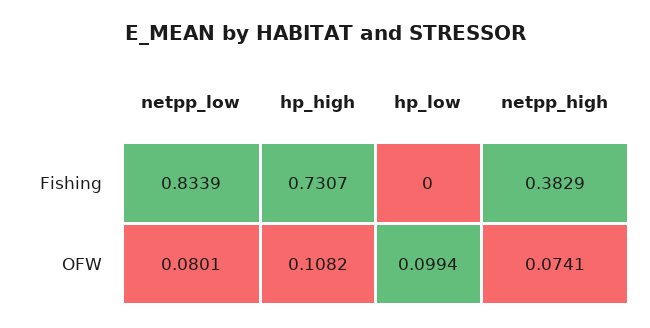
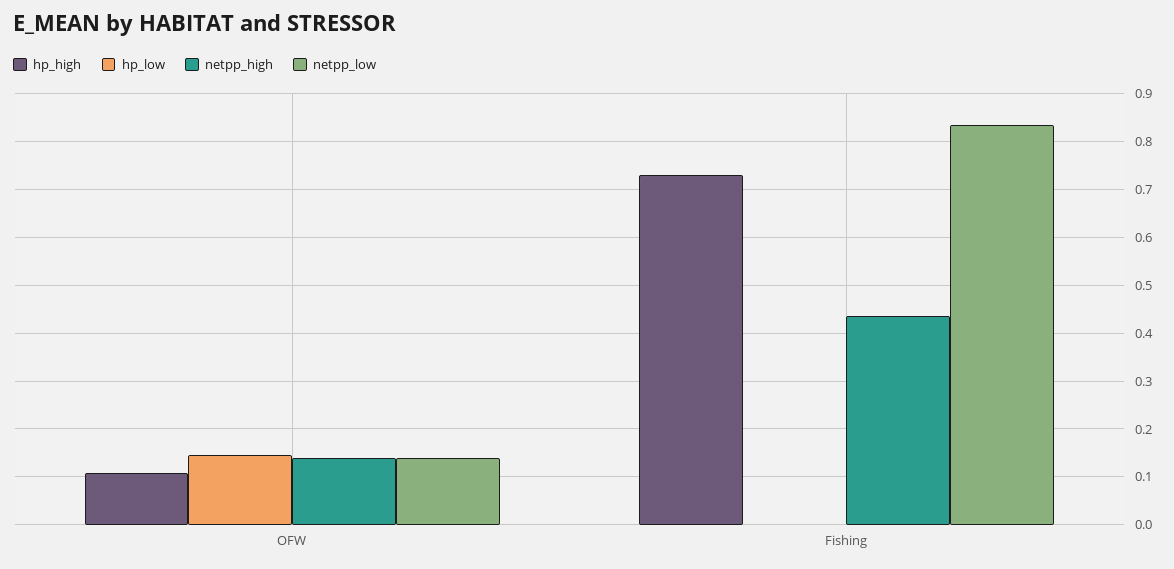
netpp_high, Fishing: 0.3829 -> 0.44
netpp_low, OFW: 0.0801 -> 0.14
hp_low, OFW: 0.0994 -> 0.14
netpp_high, OFW: 0.0741 -> 0.14

